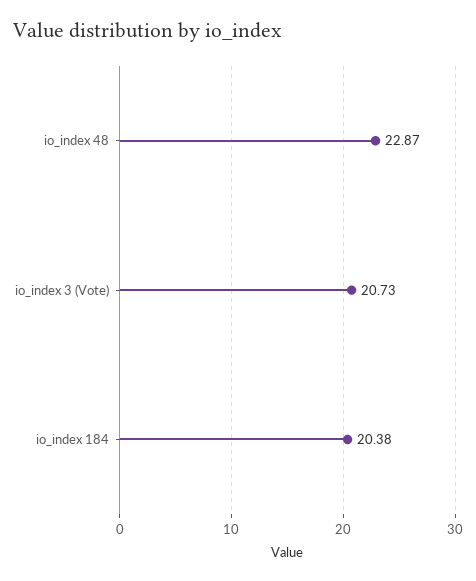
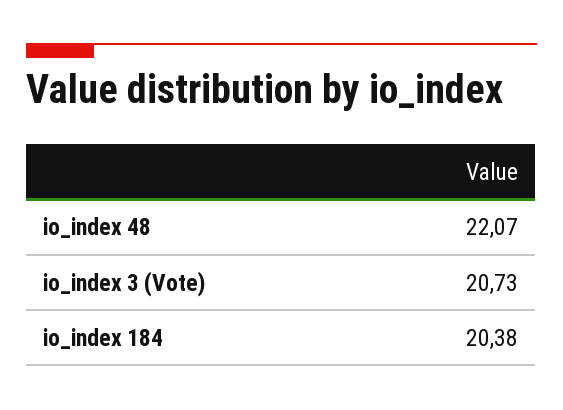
io_index 48: 22.87 -> 22.07

